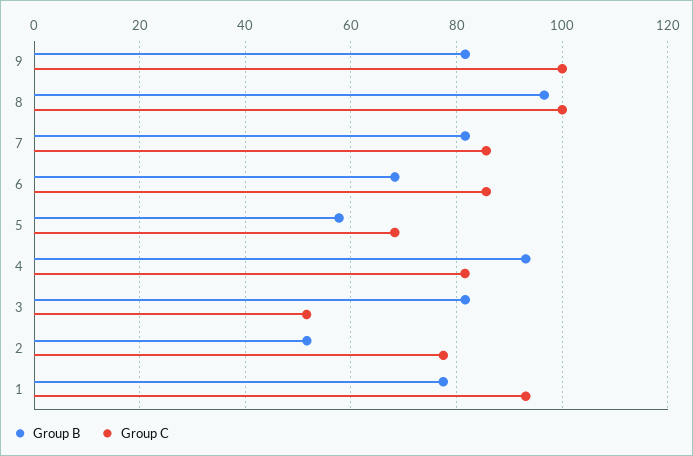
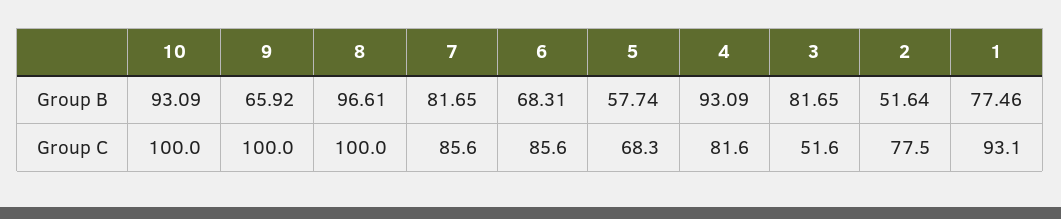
Group B, 9: 82 -> 65.92
Group B, 10: none -> 93.09
Group C, 10: none -> 100

